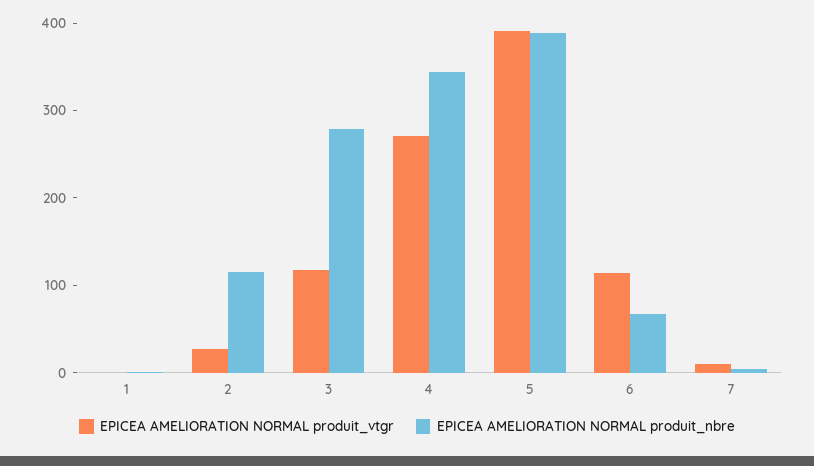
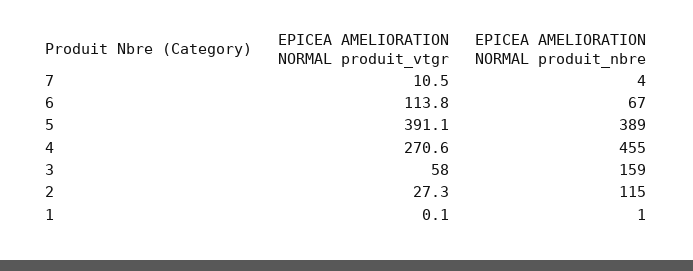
EPICEA AMELIORATION NORMAL produit_vtgr, 3: 120 -> 58
EPICEA AMELIORATION NORMAL produit_nbre, 3: 280 -> 159
EPICEA AMELIORATION NORMAL produit_nbre, 4: 340 -> 455

